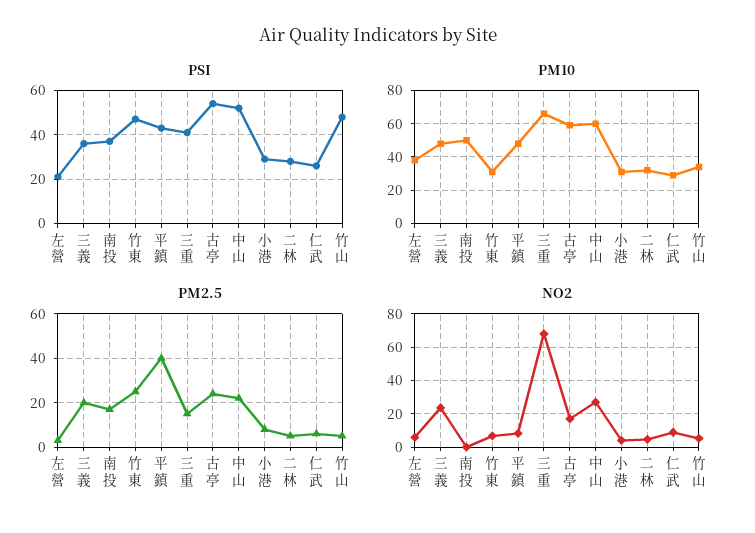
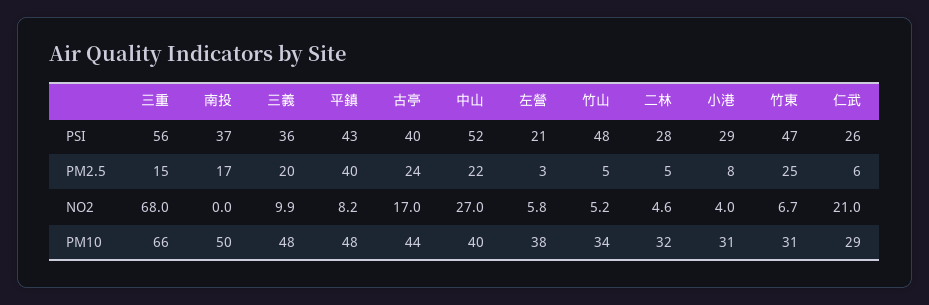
PSI, 三重: 40 -> 56
PSI, 古亭: 55 -> 40
PM10, 古亭: 60 -> 44
PM10, 中山: 60 -> 40
NO2, 三義: 25 -> 9.9
NO2, 仁武: 10 -> 21

